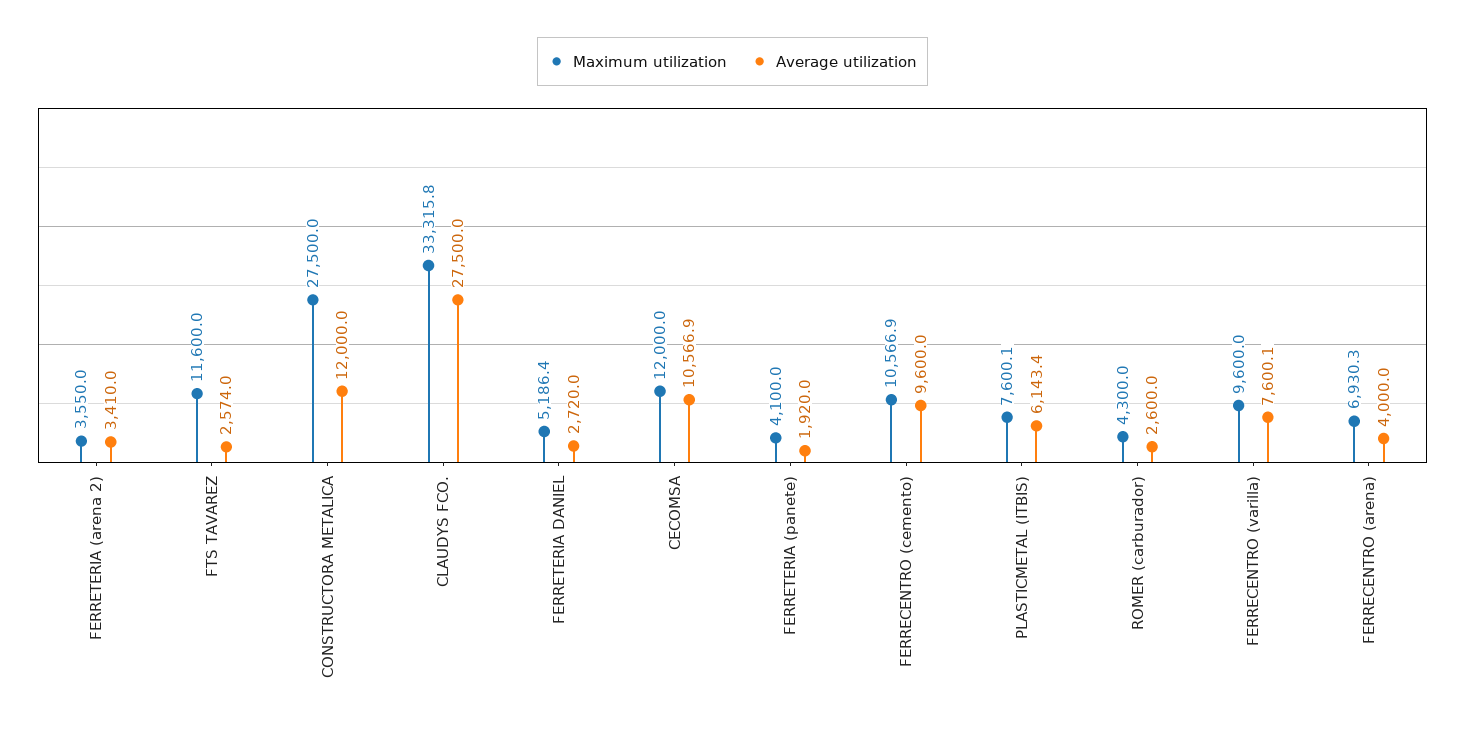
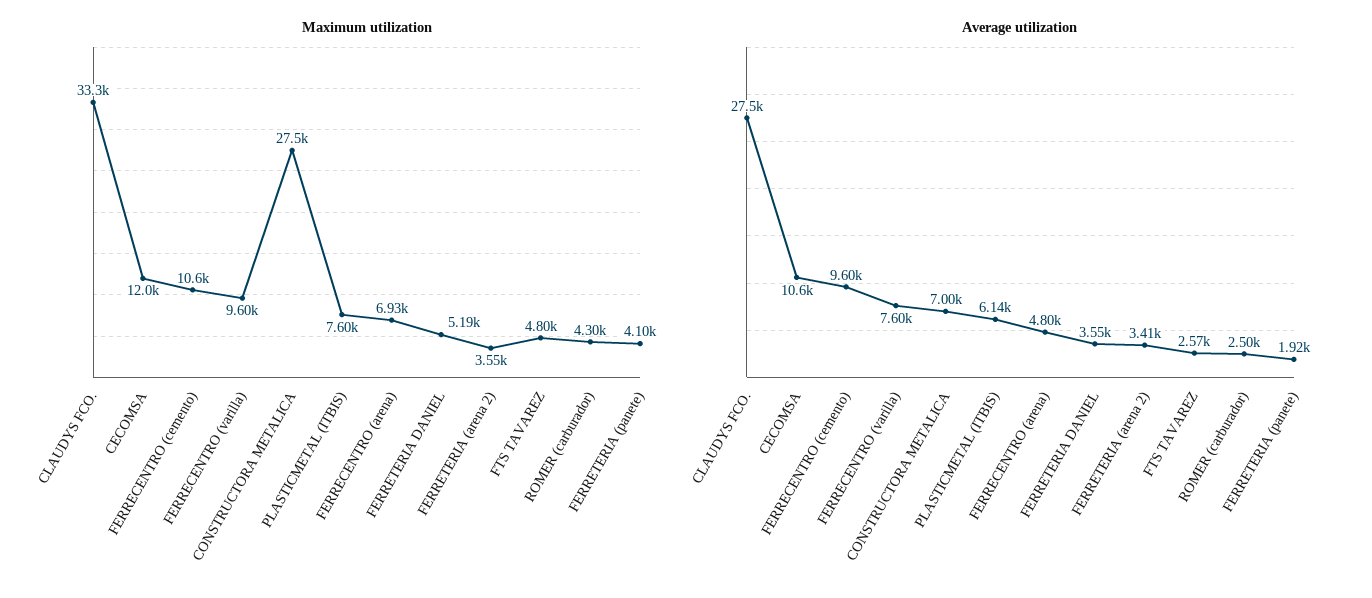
Maximum utilization, FTS TAVAREZ: 11600 -> 4800
Average utilization, CONSTRUCTORA METALICA: 12000 -> 7000
Average utilization, FERRETERIA DANIEL: 2720 -> 3550
Average utilization, ROMER (carburador): 2600 -> 2500
Average utilization, FERRECENTRO (arena): 4000 -> 4800

